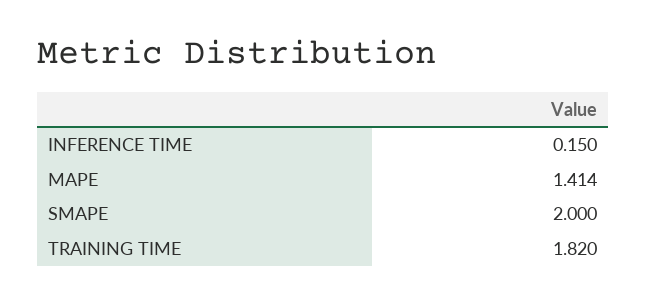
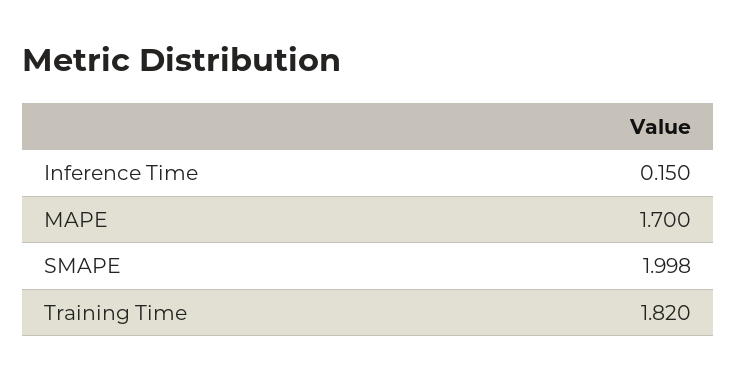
MAPE: 1.414 -> 1.7
SMAPE: 2 -> 1.998

